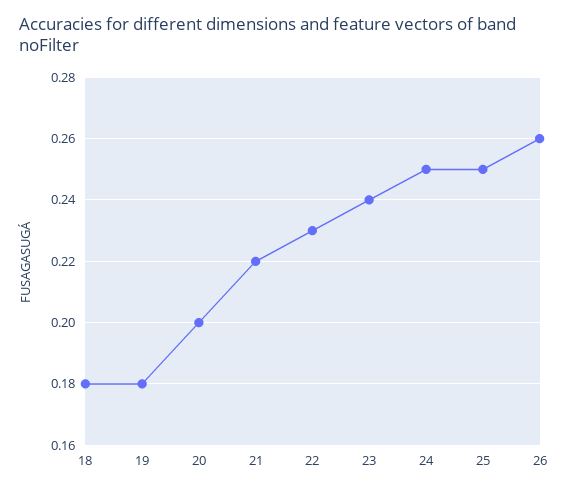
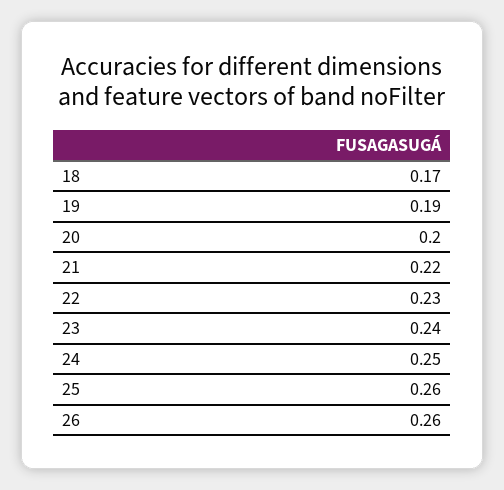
18: 0.18 -> 0.17
19: 0.18 -> 0.19
25: 0.25 -> 0.26

